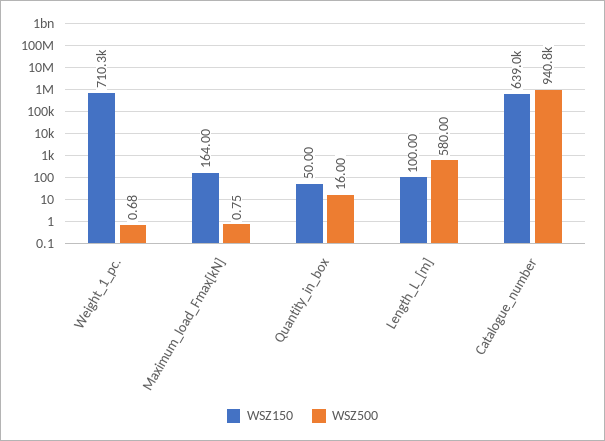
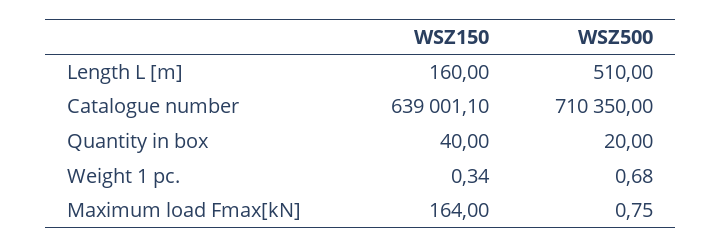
WSZ150, Weight_1_pc.: 710300 -> 0.34
WSZ150, Quantity_in_box: 50 -> 40
WSZ500, Quantity_in_box: 16 -> 20
WSZ150, Length_L_[m]: 100 -> 160
WSZ500, Length_L_[m]: 580 -> 510
WSZ500, Catalogue_number: 940800 -> 710350

